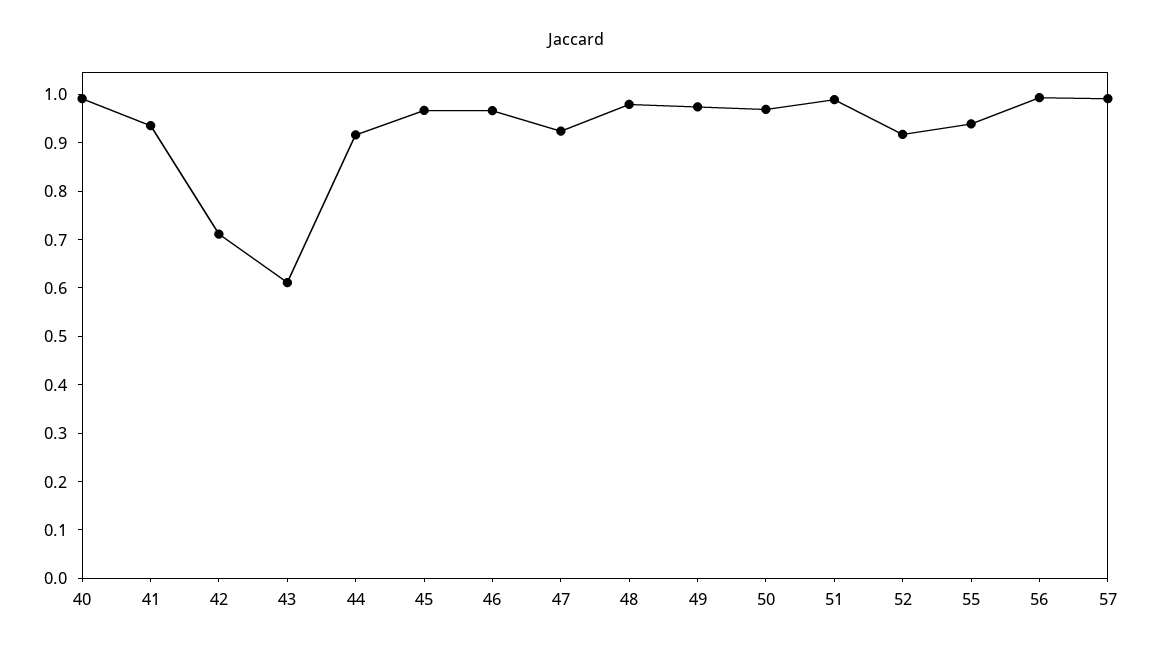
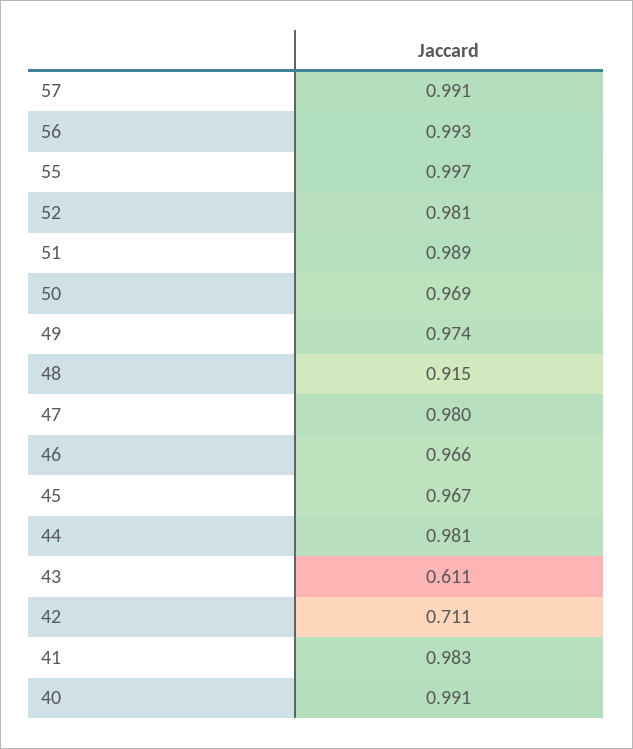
41: 0.94 -> 0.983
44: 0.92 -> 0.981
47: 0.92 -> 0.98
48: 0.98 -> 0.915
52: 0.92 -> 0.981
55: 0.94 -> 0.997

